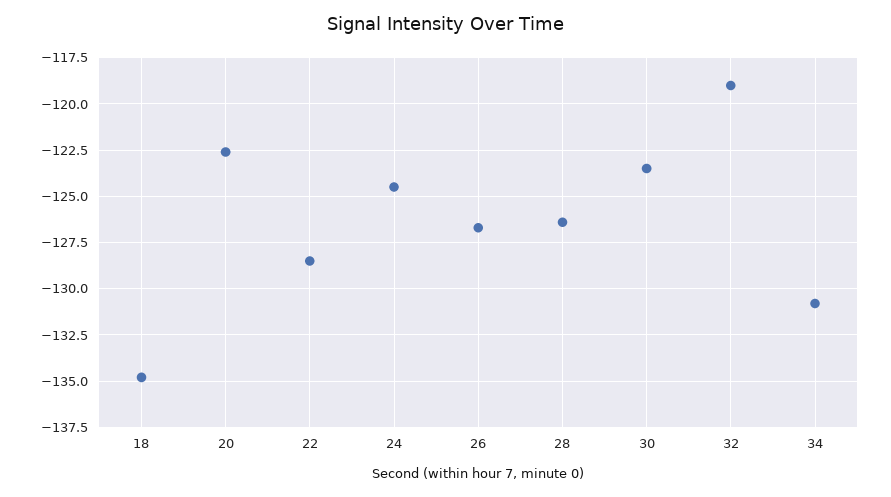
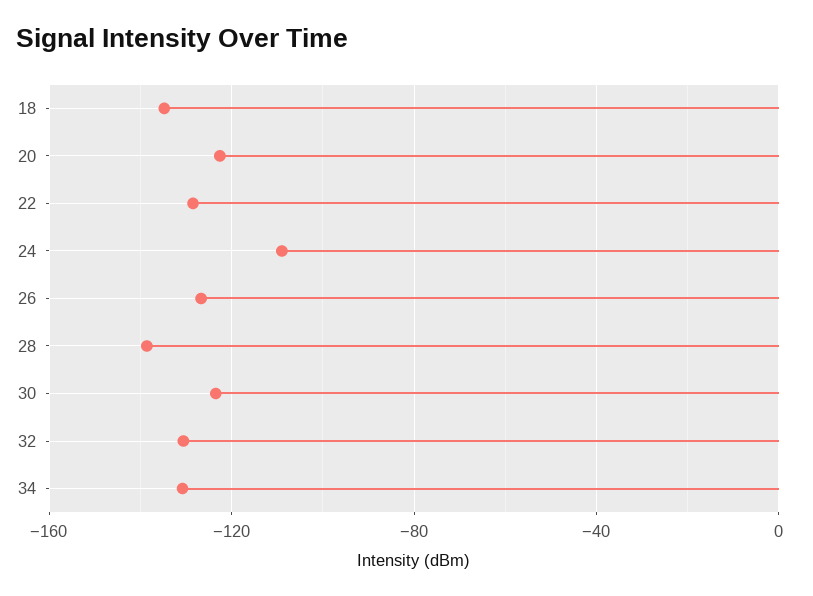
24: -124.5 -> -110
28: -126.5 -> -140
32: -119 -> -130

